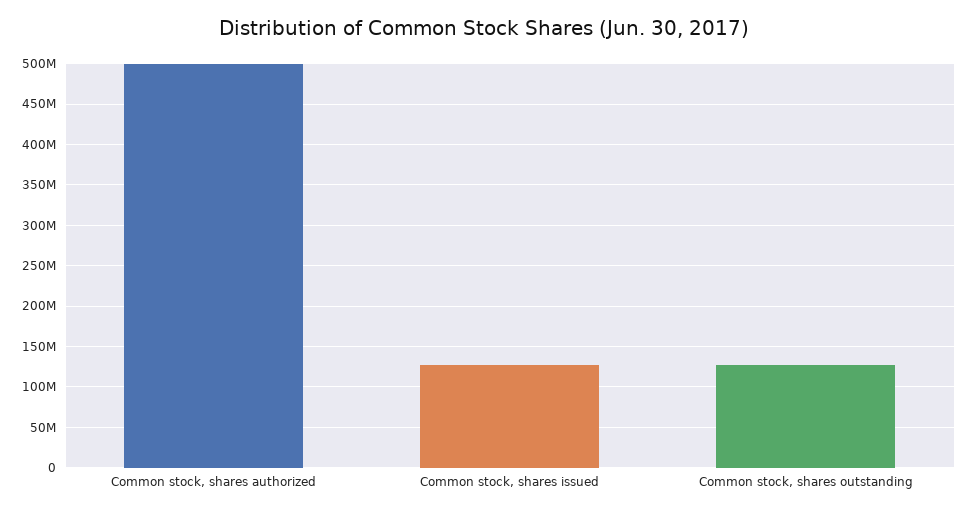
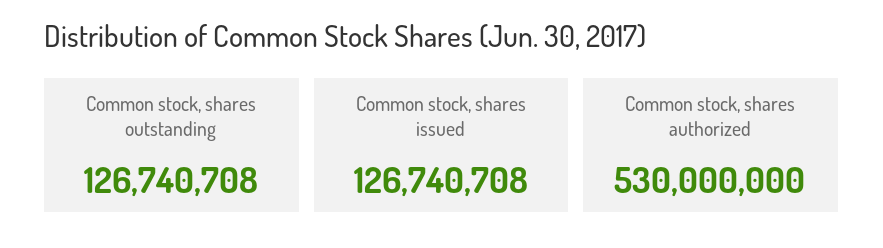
Common stock, shares authorized: 500000000 -> 530000000

